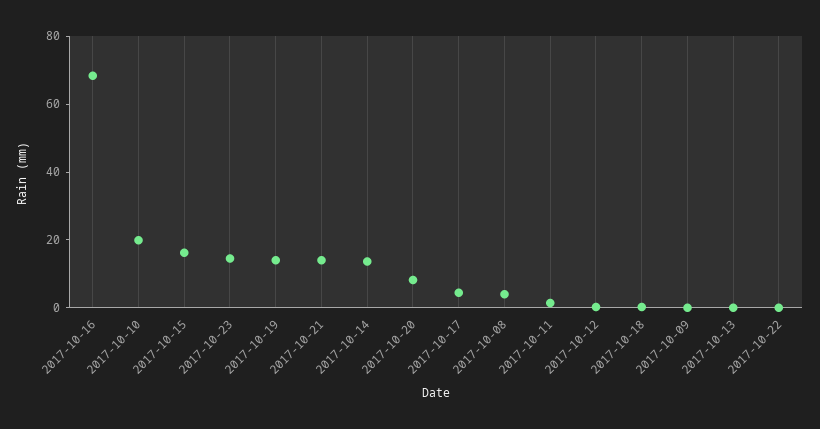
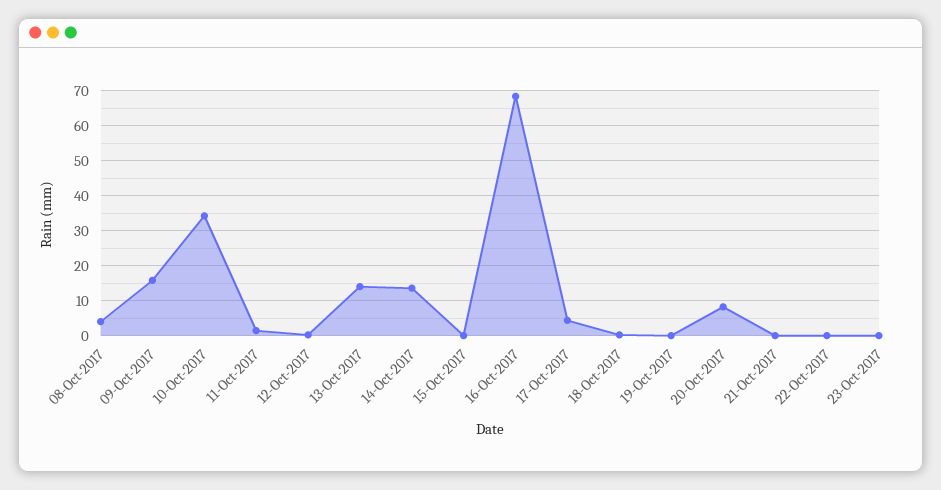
2017-10-10: 20 -> 34
2017-10-15: 15 -> 0
2017-10-23: 15 -> 0
2017-10-19: 15 -> 0
2017-10-21: 15 -> 0
2017-10-09: 0 -> 16
2017-10-13: 0 -> 14

